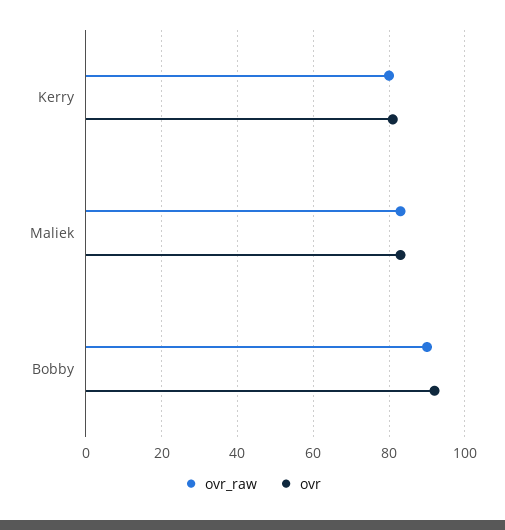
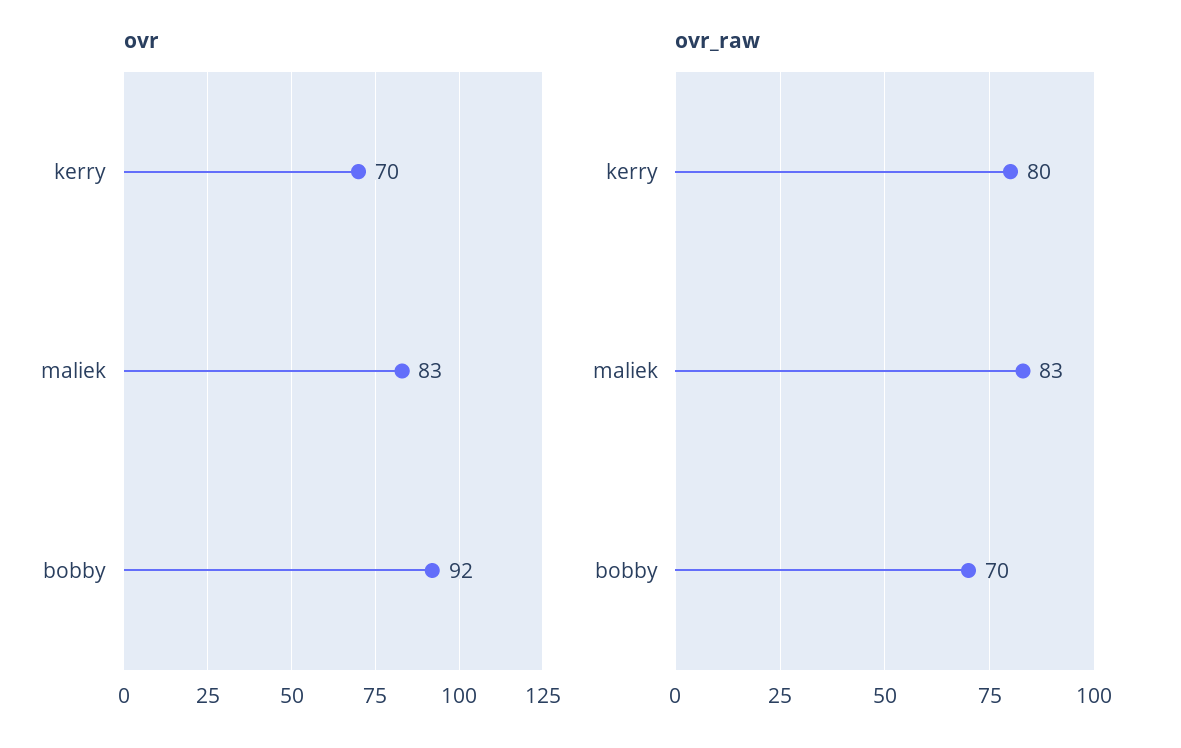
ovr, Kerry: 80 -> 70
ovr_raw, Bobby: 90 -> 70

